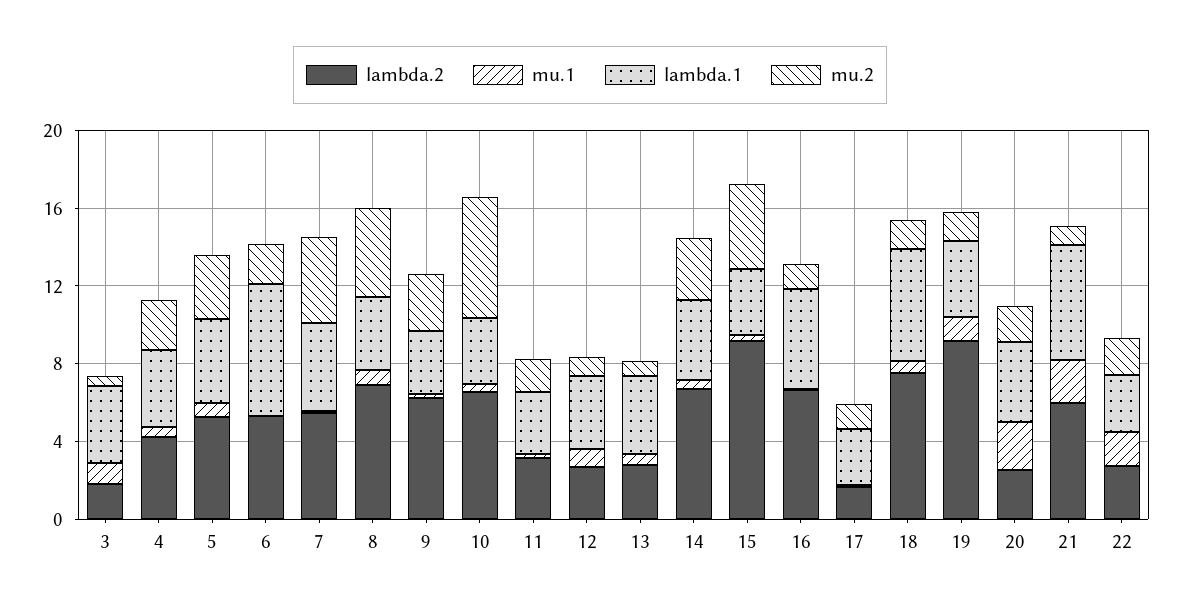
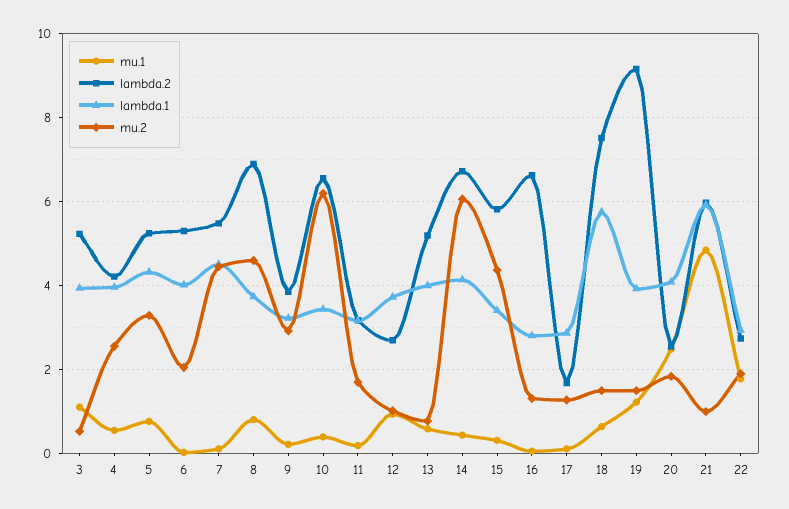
lambda.2, 3: 2 -> 5.2
lambda.1, 6: 7 -> 4
lambda.2, 9: 6 -> 3.8
lambda.2, 13: 3 -> 5.2
mu.2, 14: 3 -> 6
lambda.2, 15: 9 -> 5.8
lambda.1, 16: 5 -> 2.8
mu.1, 21: 2 -> 4.8

